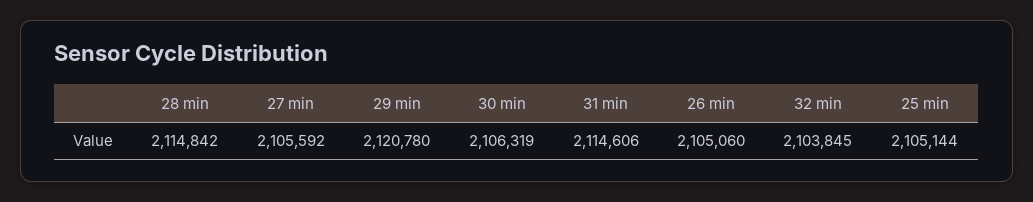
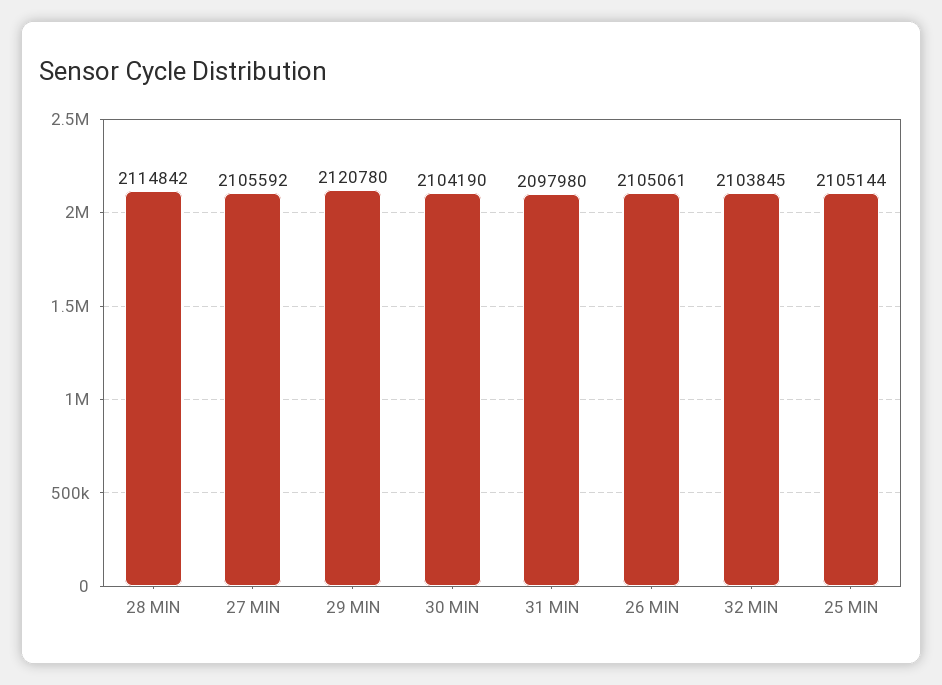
30 min: 2106319 -> 2104190
31 min: 2114606 -> 2097980
26 min: 2105060 -> 2105061

